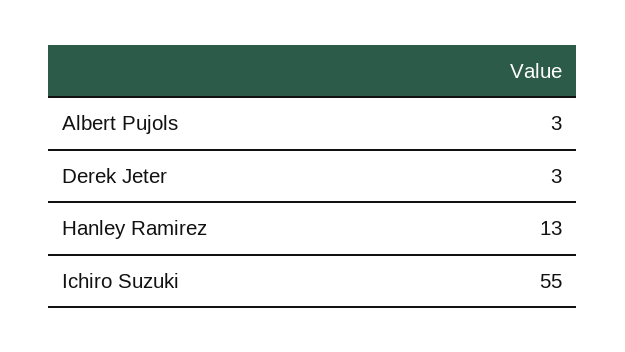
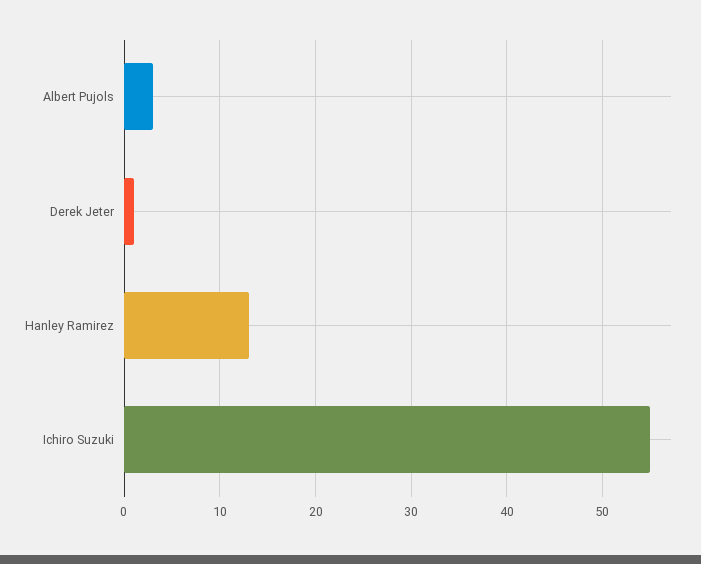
Derek Jeter: 3 -> 1

